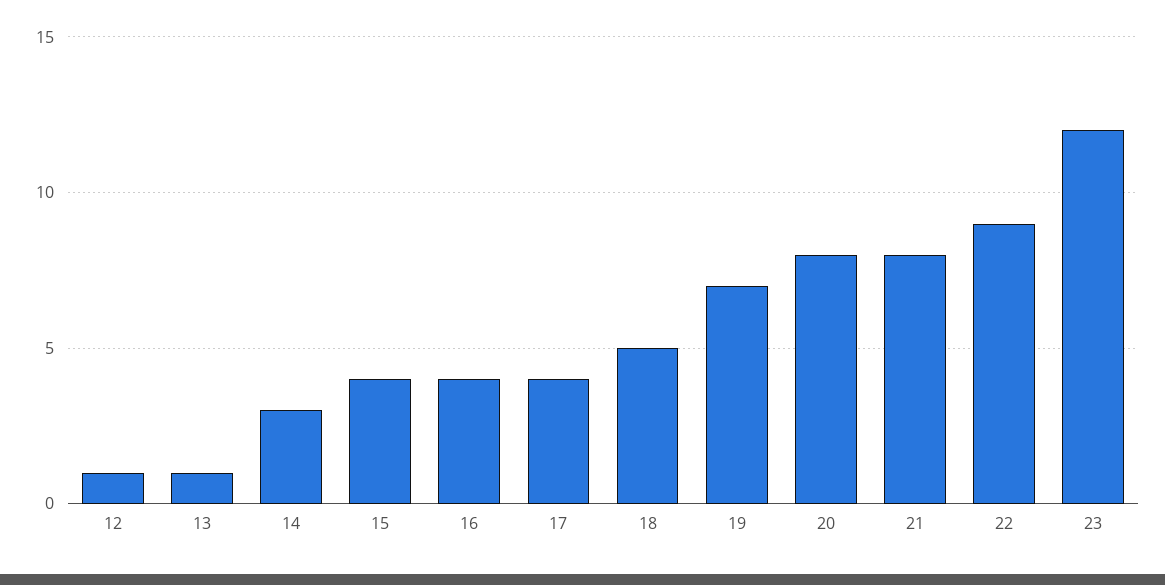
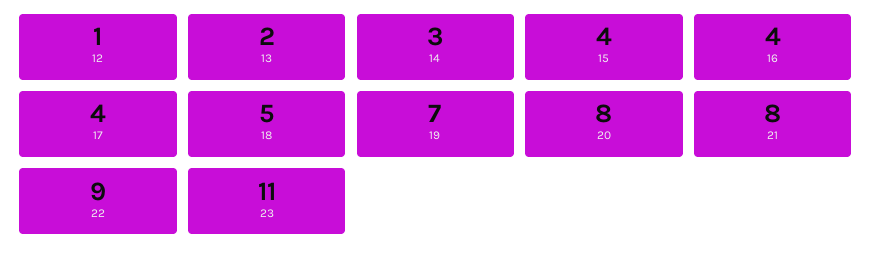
13: 1 -> 2
23: 12 -> 11

